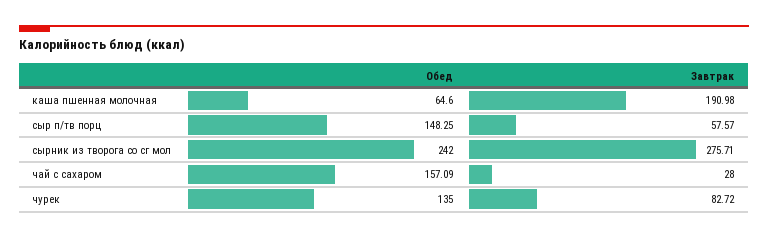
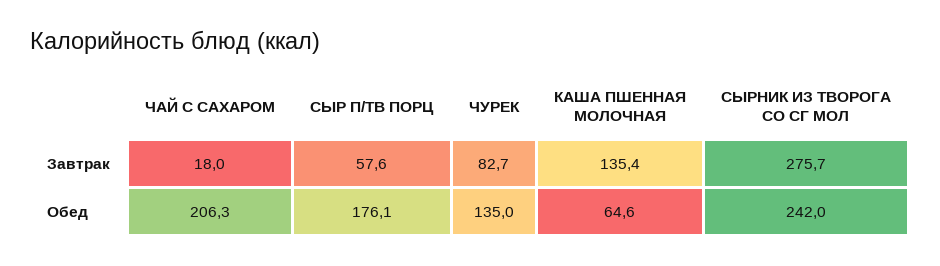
Завтрак, каша пшенная молочная: 190.98 -> 135.4
Обед, сыр п/тв порц: 148.25 -> 176.1
Обед, чай с сахаром: 157.09 -> 206.3
Завтрак, чай с сахаром: 28 -> 18

